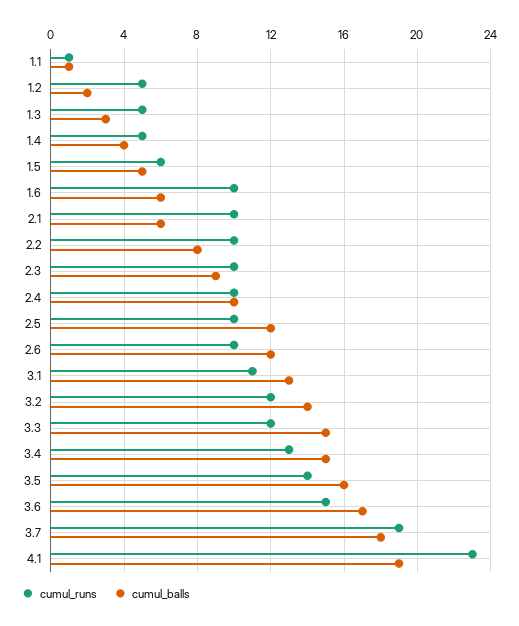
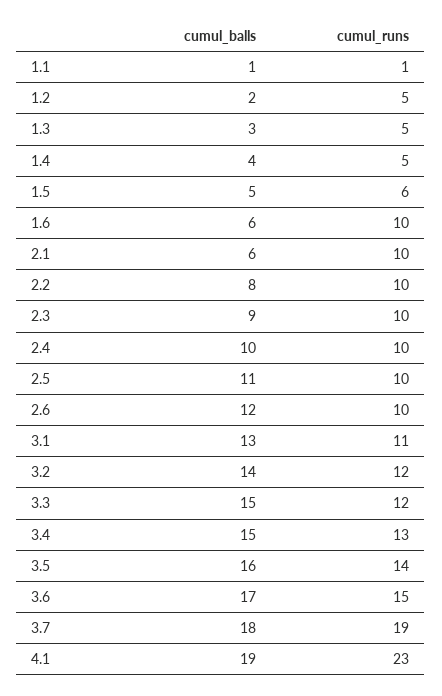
cumul_balls, 2.5: 12 -> 11

